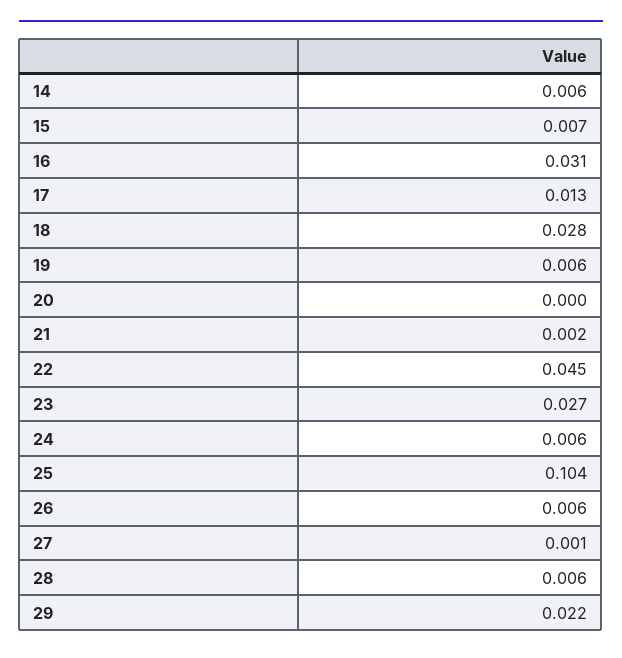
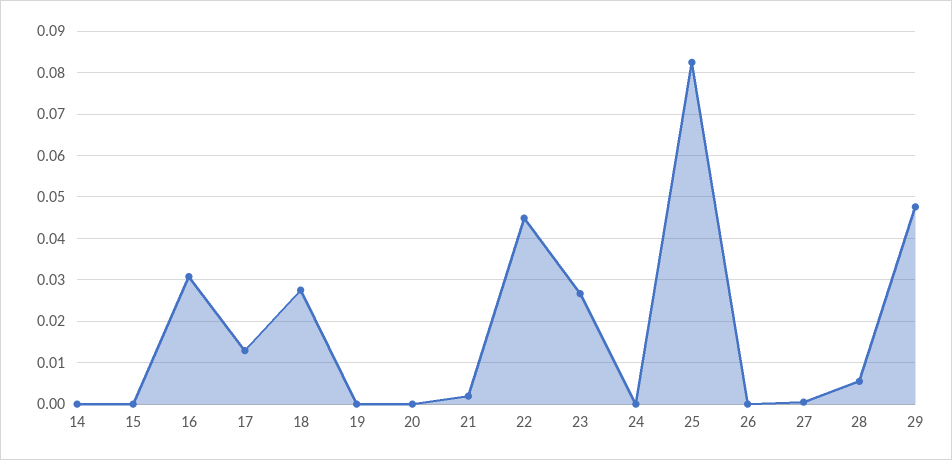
14: 0.006 -> 0
15: 0.007 -> 0
19: 0.006 -> 0
24: 0.006 -> 0
25: 0.104 -> 0.082
26: 0.006 -> 0
29: 0.022 -> 0.048

